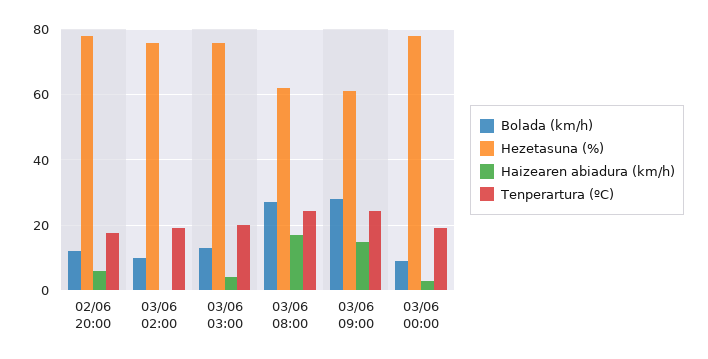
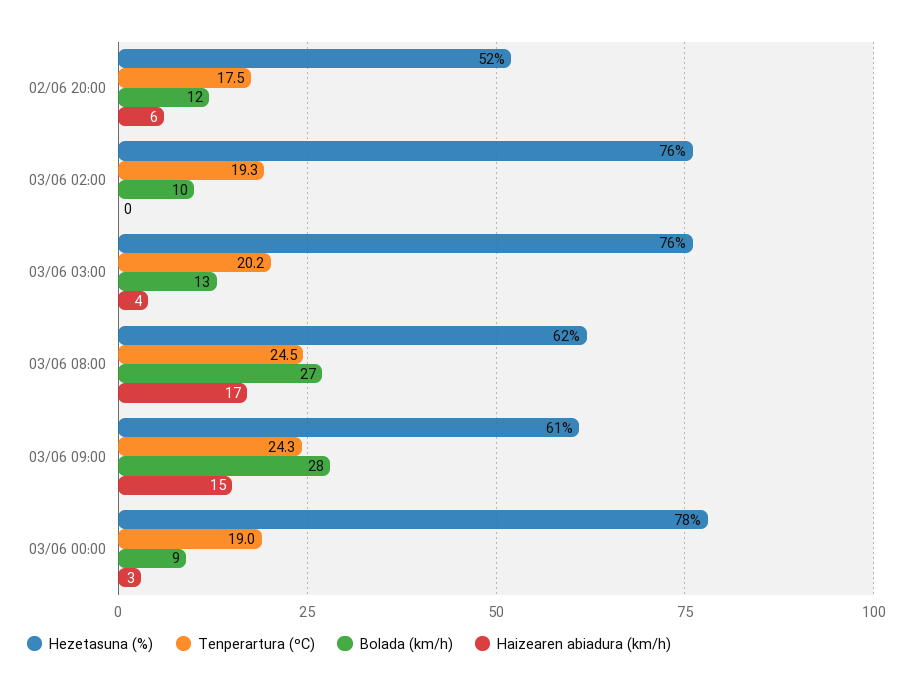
Hezetasuna (%), 02/06 20:00: 78 -> 52

